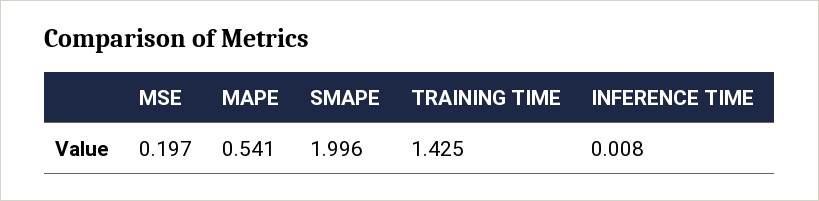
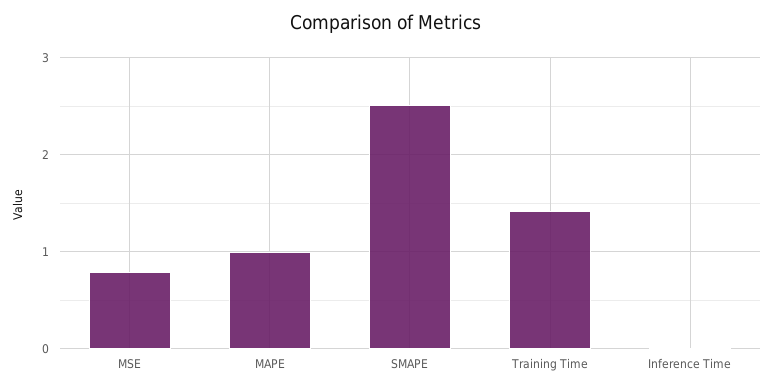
MSE: 0.197 -> 0.8
MAPE: 0.541 -> 1
SMAPE: 1.996 -> 2.5

